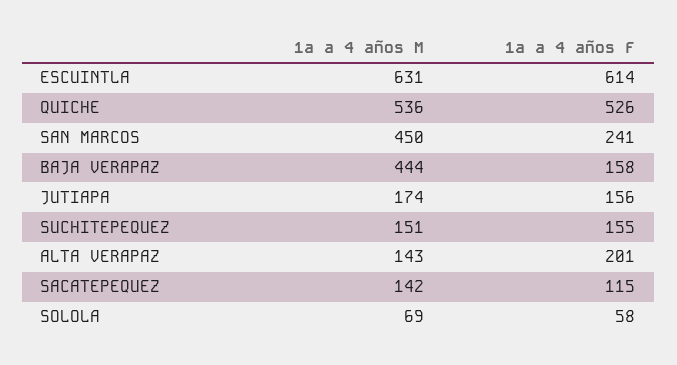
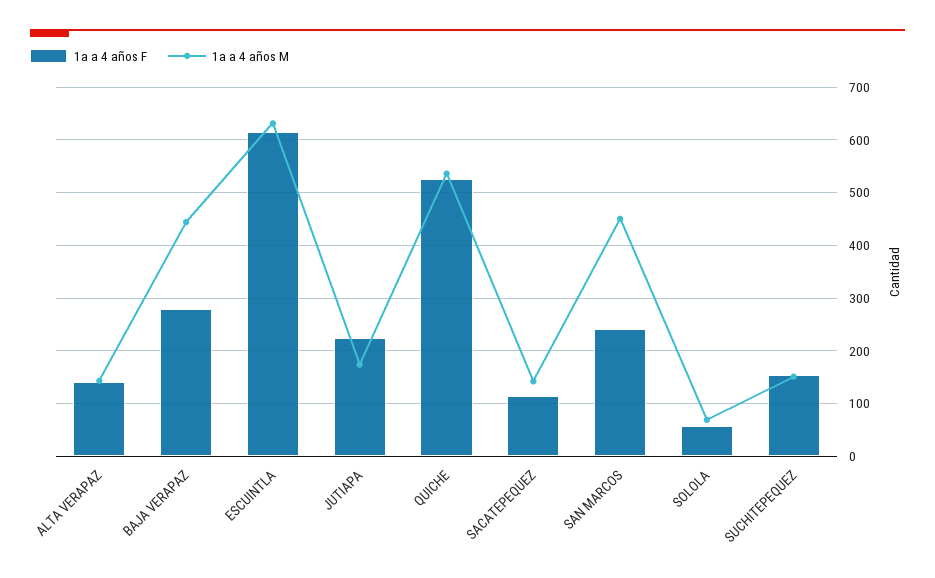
1a a 4 años F, BAJA VERAPAZ: 158 -> 280
1a a 4 años F, JUTIAPA: 156 -> 220
1a a 4 años F, ALTA VERAPAZ: 201 -> 140

